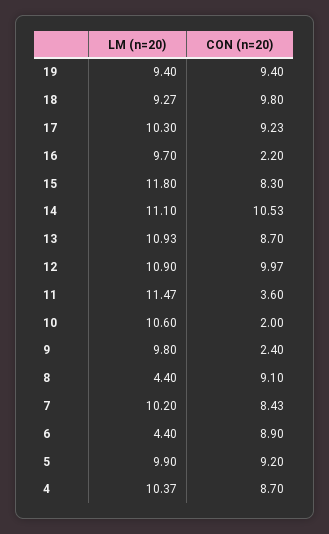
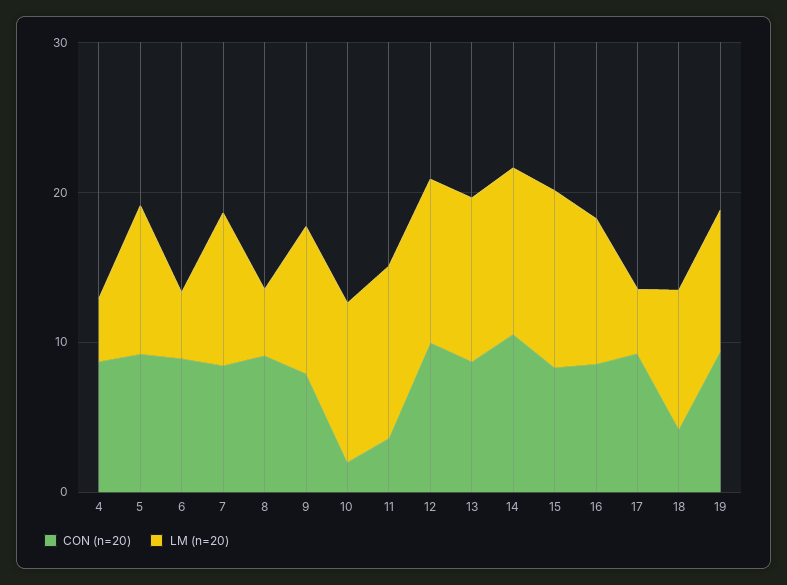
CON (n=20), 18: 9.8 -> 4
LM (n=20), 17: 10.3 -> 4
CON (n=20), 16: 2.2 -> 8
CON (n=20), 9: 2.4 -> 8
LM (n=20), 4: 10.37 -> 4

